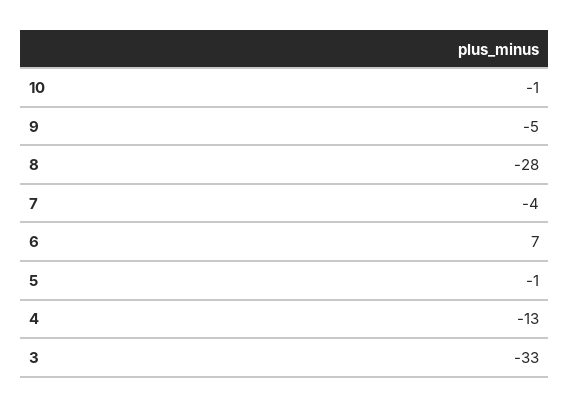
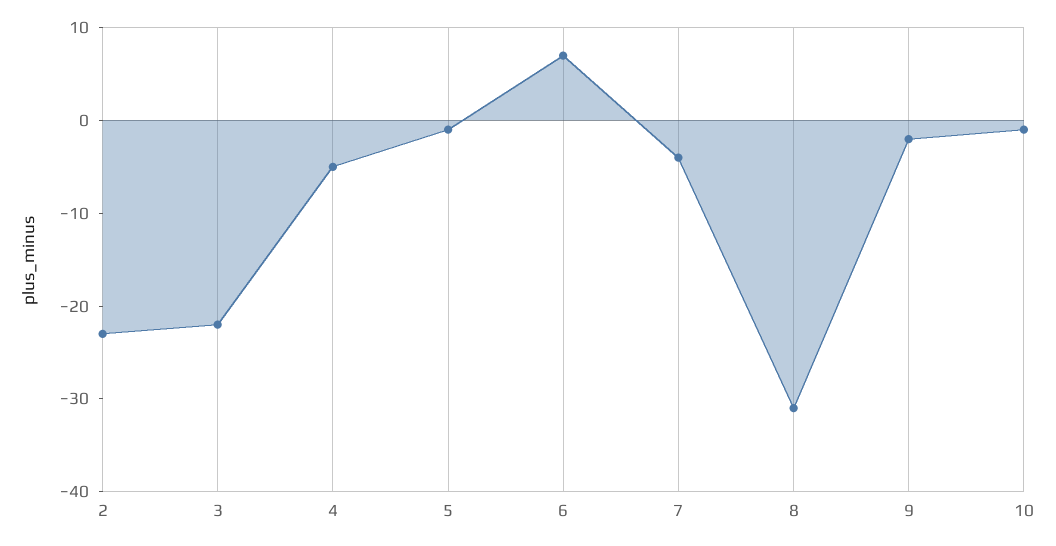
9: -5 -> -2
8: -28 -> -31
4: -13 -> -5
3: -33 -> -22
2: none -> -23

